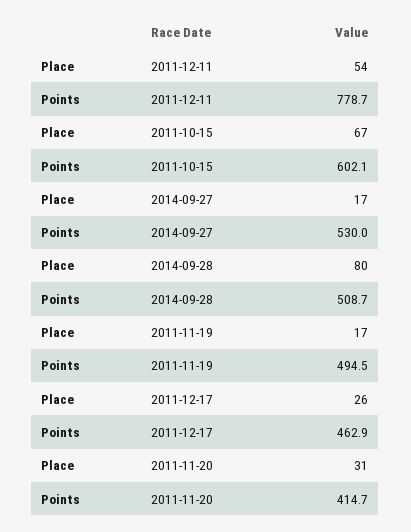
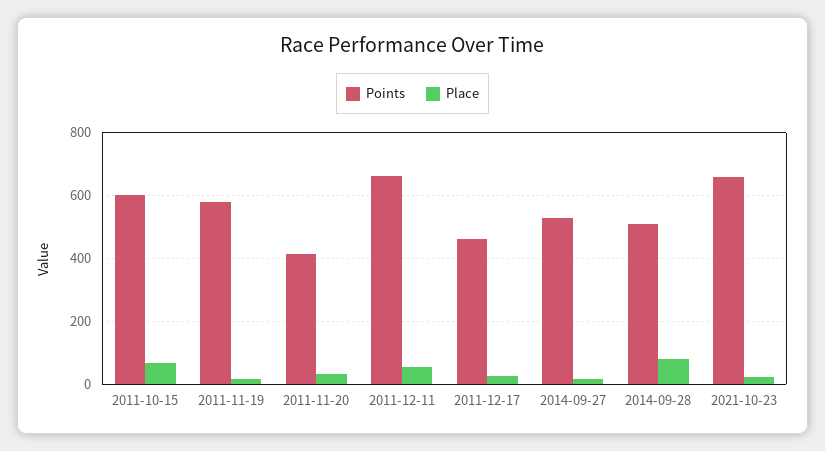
Points, 2011-12-11: 778.7 -> 660
Points, 2011-11-19: 494.5 -> 580
Points, 2021-10-23: none -> 660
Place, 2021-10-23: none -> 20

